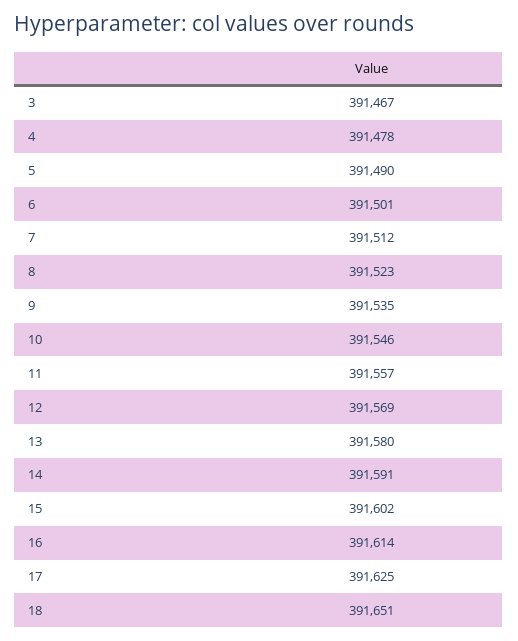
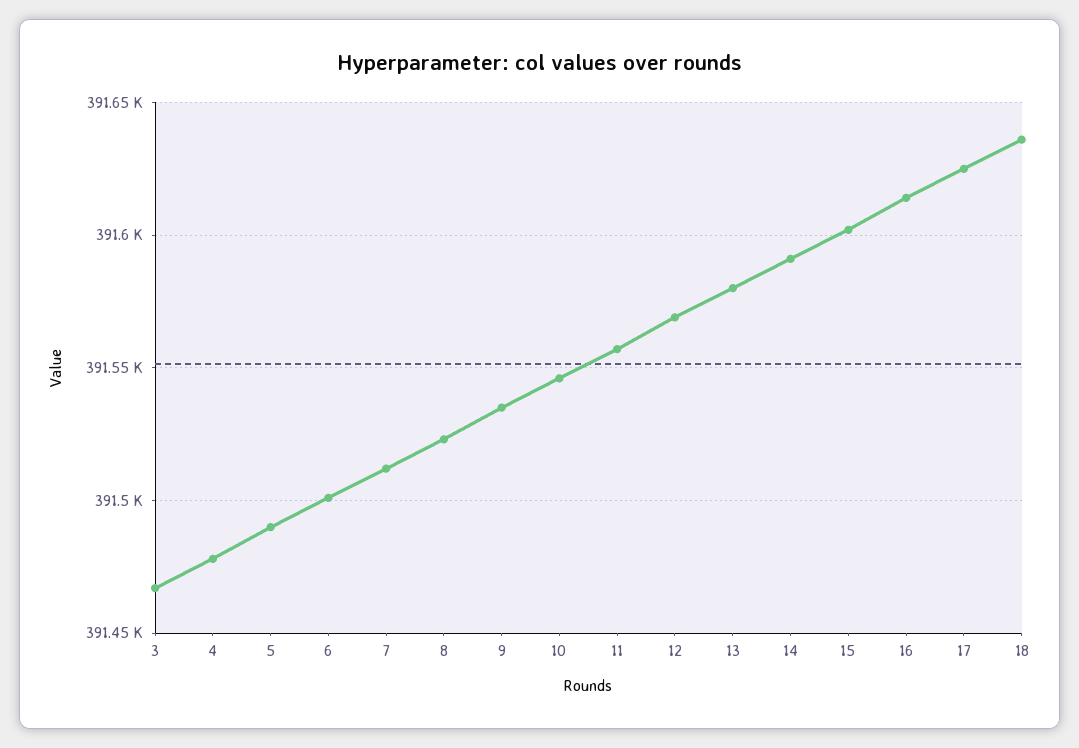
18: 391651 -> 391635

